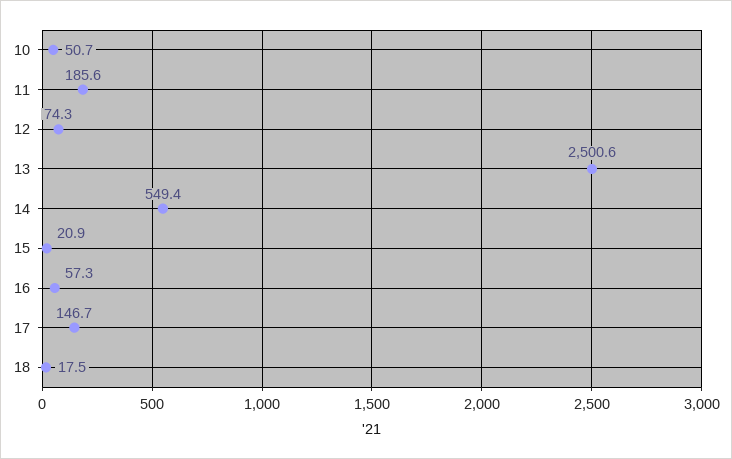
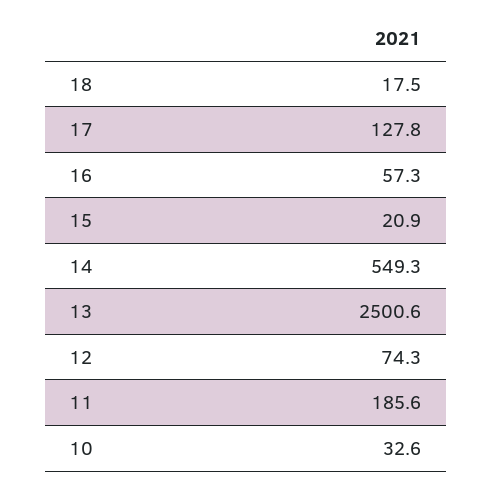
10: 50.7 -> 32.6
14: 549.4 -> 549.3
17: 146.7 -> 127.8

